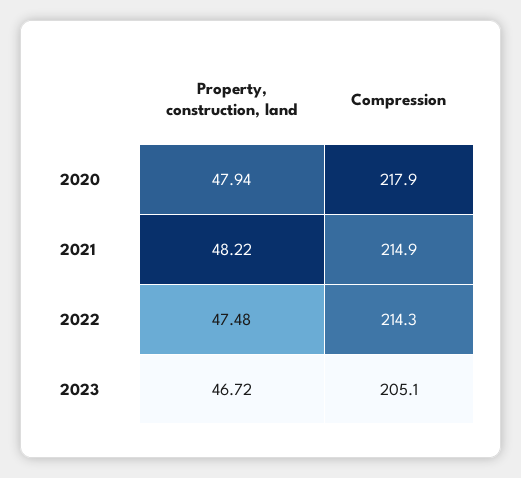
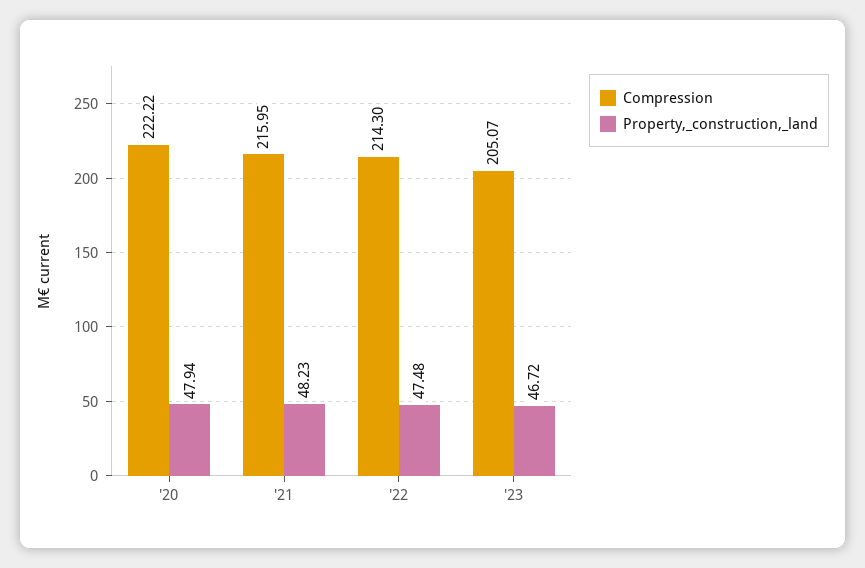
Compression, 2020: 217.9 -> 222.22
Property, construction, land, 2021: 48.22 -> 48.23
Compression, 2021: 214.9 -> 215.95

